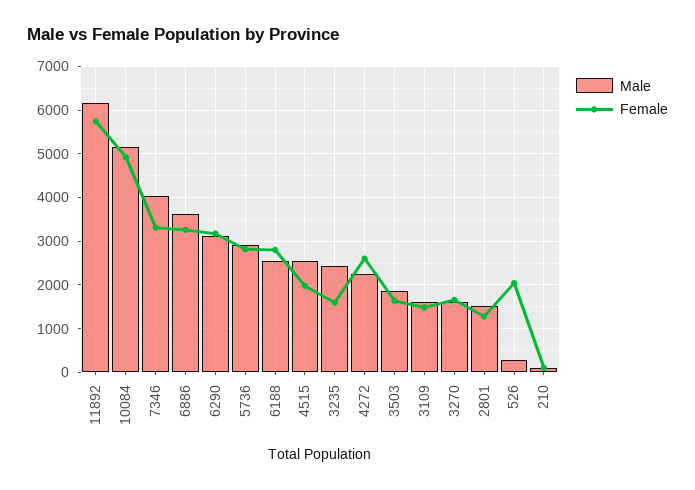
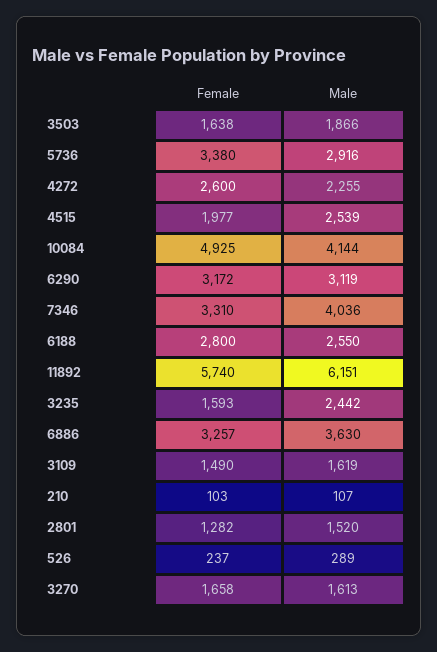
Male, 10084: 5200 -> 4144
Female, 5736: 2800 -> 3380
Female, 526: 2000 -> 237

